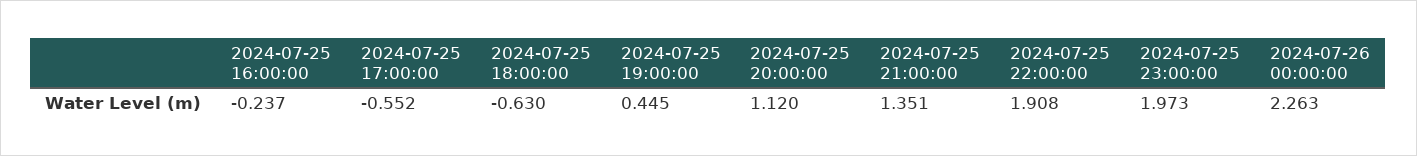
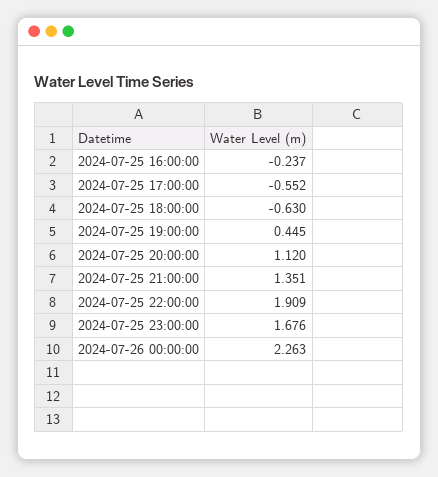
2024-07-25 22:00:00: 1.908 -> 1.909
2024-07-25 23:00:00: 1.973 -> 1.676

